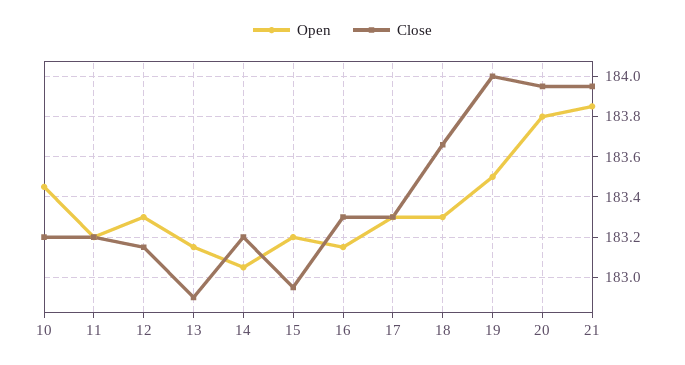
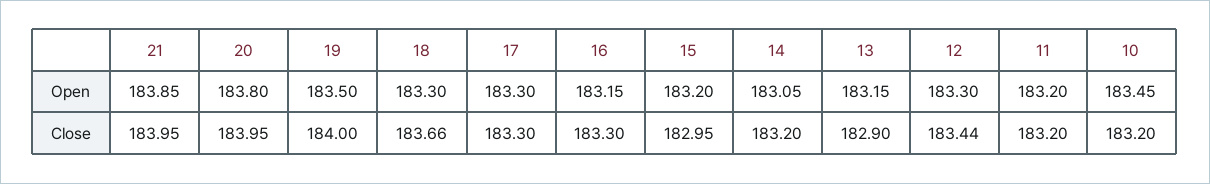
Close, 12: 183.15 -> 183.44

